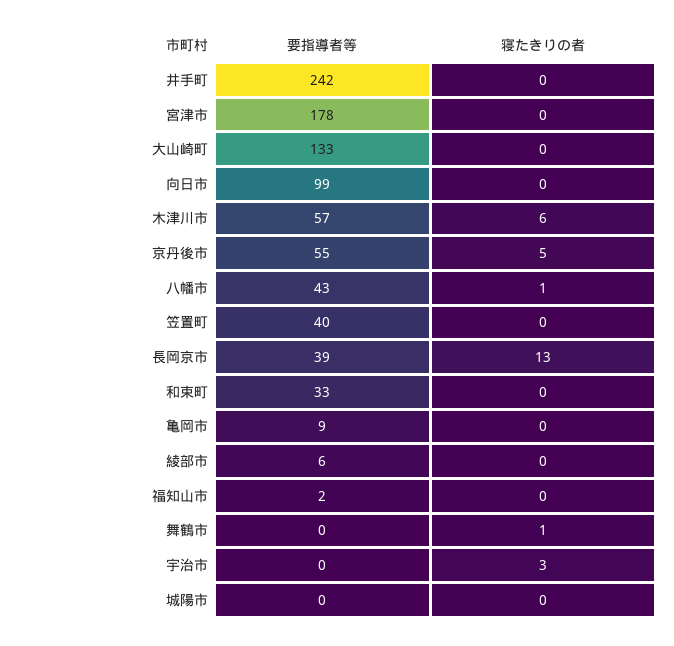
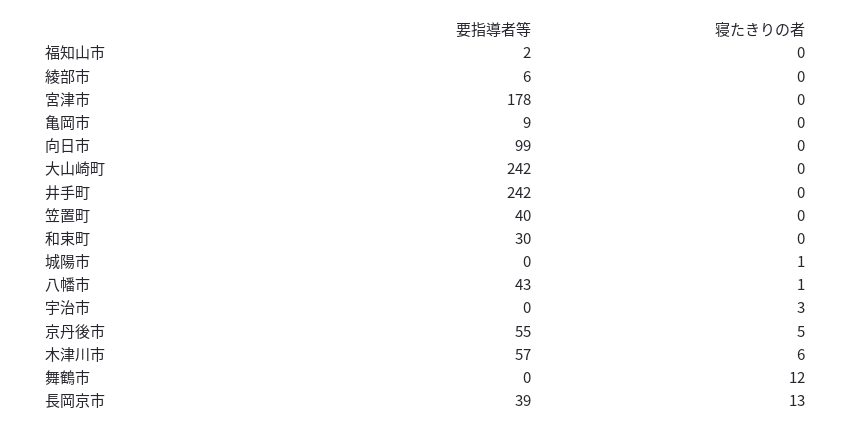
要指導者等, 大山崎町: 133 -> 242
要指導者等, 和束町: 33 -> 30
寝たきりの者, 舞鶴市: 1 -> 12
寝たきりの者, 城陽市: 0 -> 1

